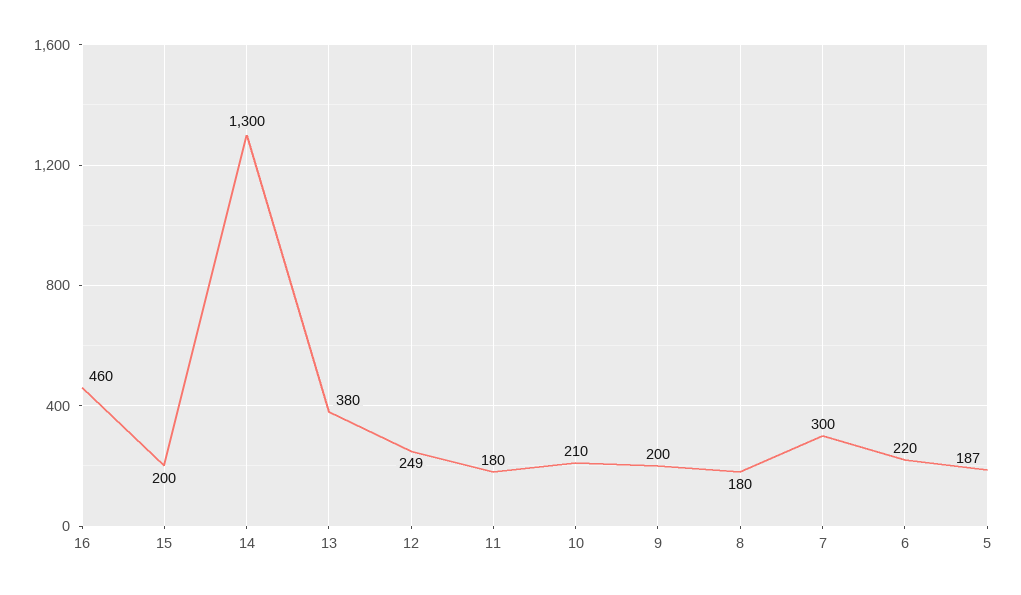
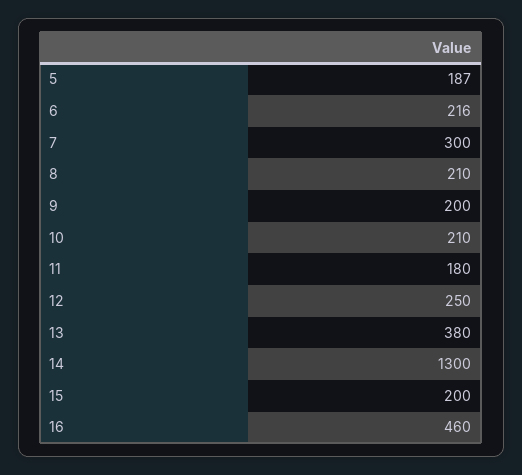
12: 249 -> 250
8: 180 -> 210
6: 220 -> 216

